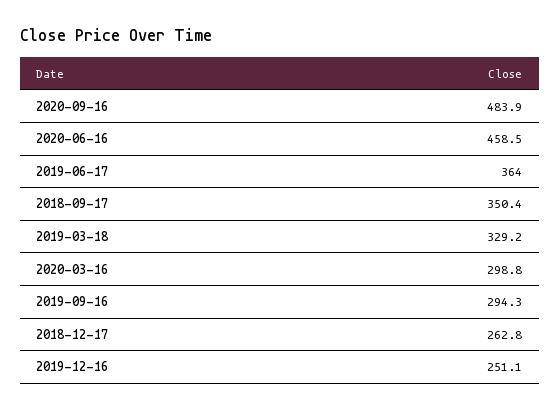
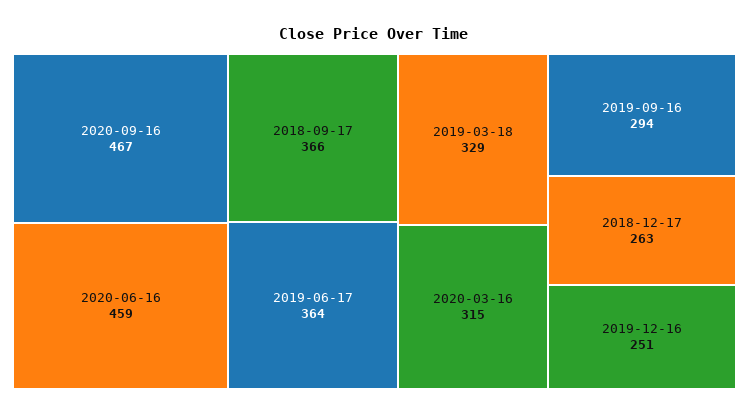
2020-09-16: 483.9 -> 467
2018-09-17: 350.4 -> 366
2020-03-16: 298.8 -> 315

